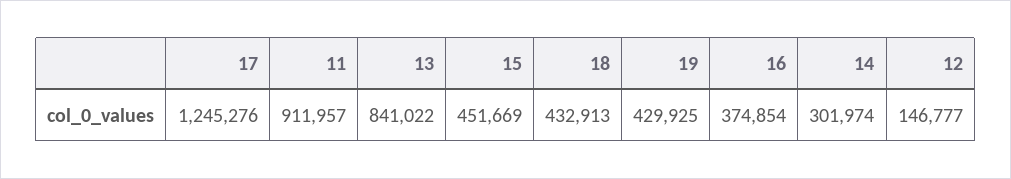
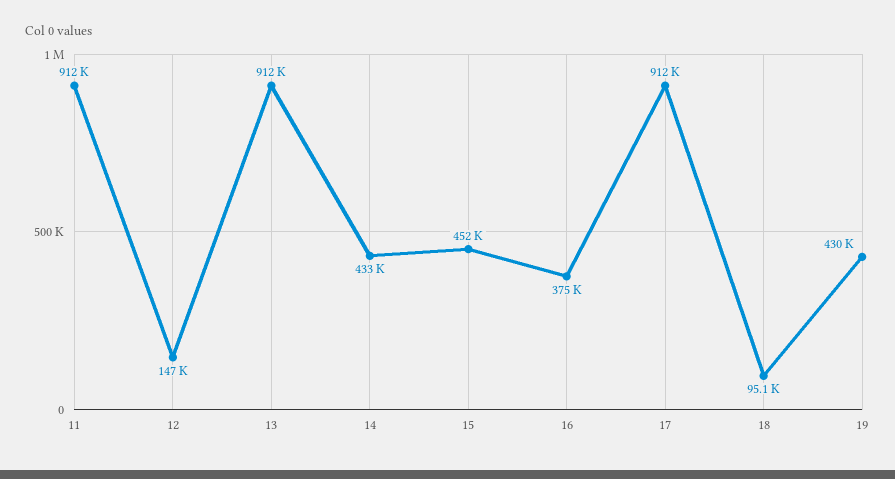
17: 1245276 -> 912000
13: 841022 -> 912000
18: 432913 -> 95100
14: 301974 -> 433000

